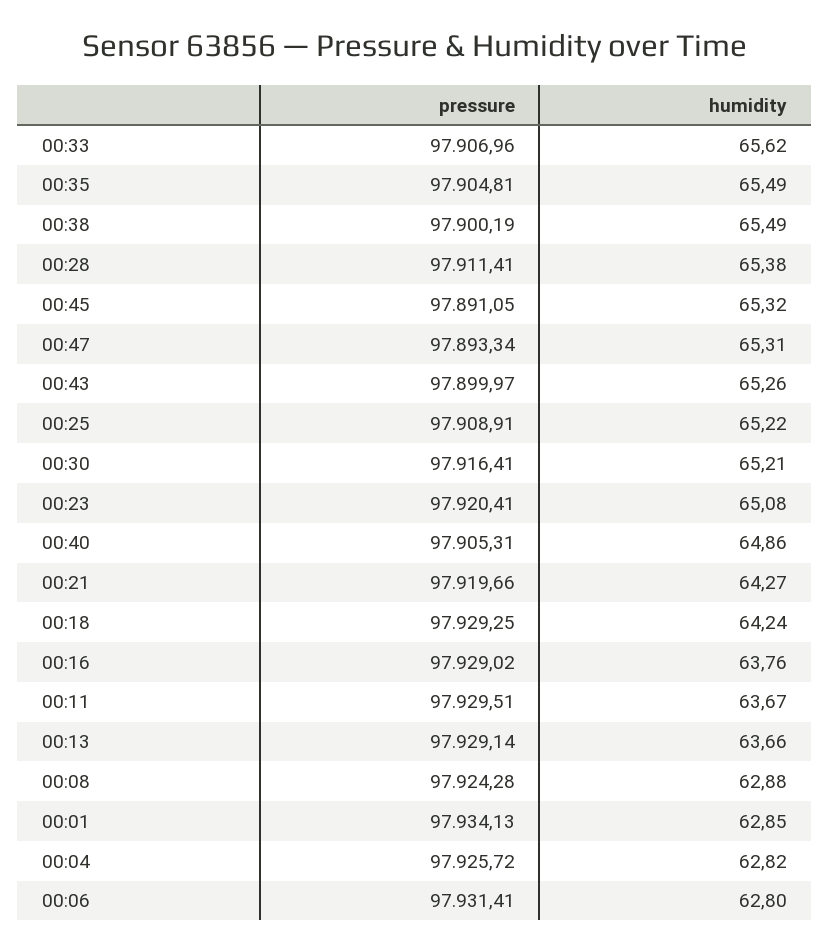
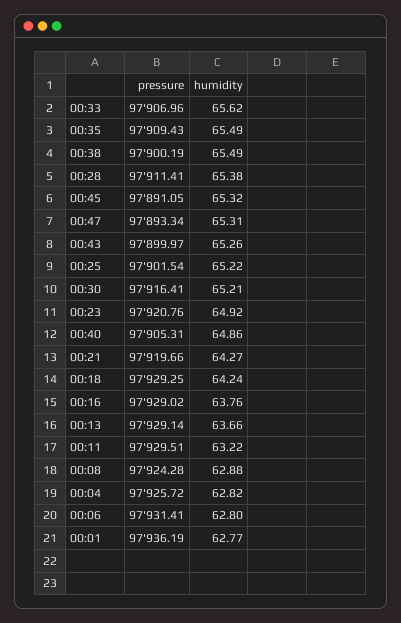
pressure, 00:35: 97904.81 -> 97909.43
pressure, 00:25: 97908.91 -> 97901.54
pressure, 00:23: 97920.41 -> 97920.76
humidity, 00:23: 65.08 -> 64.92
humidity, 00:11: 63.67 -> 63.22
pressure, 00:01: 97934.13 -> 97936.19
humidity, 00:01: 62.85 -> 62.77

